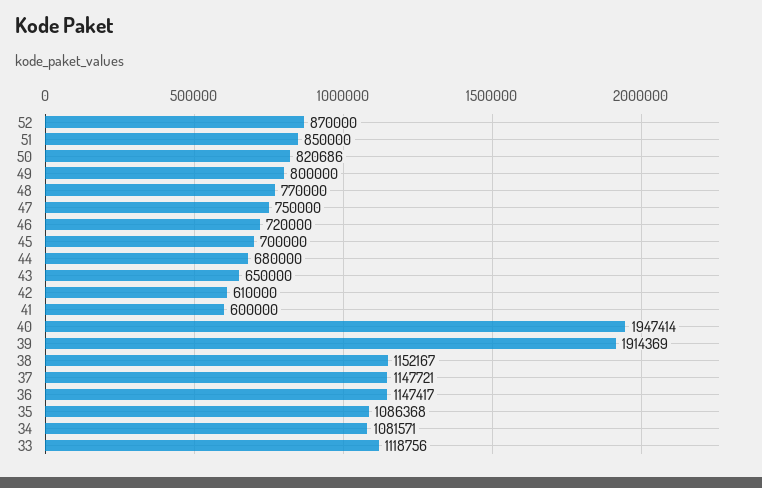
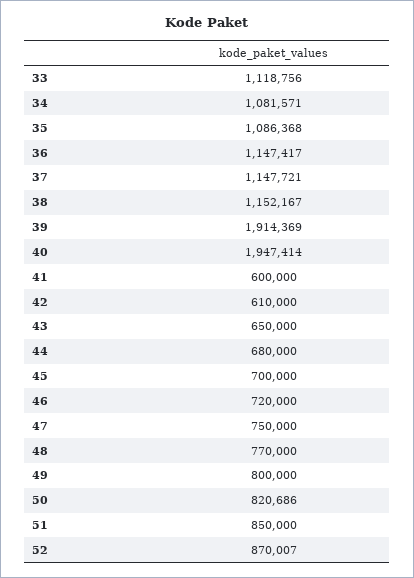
52: 870000 -> 870007

